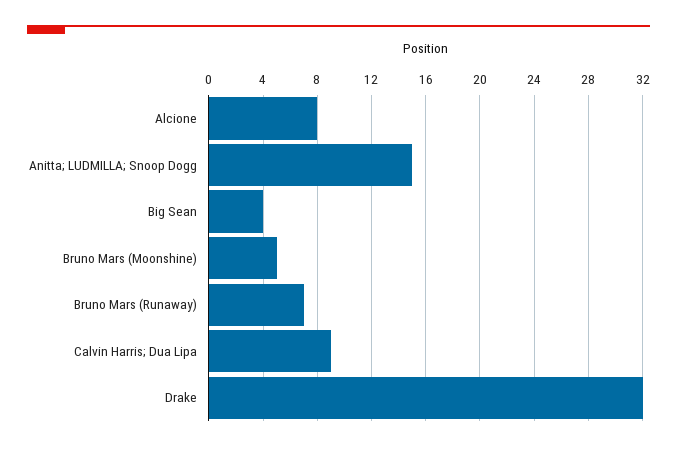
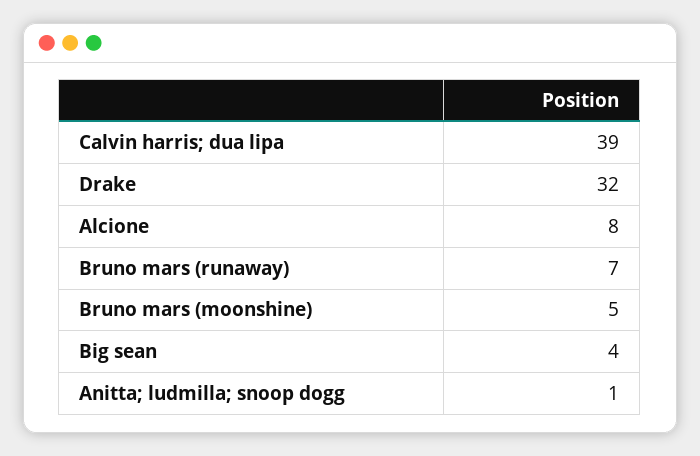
Anitta; LUDMILLA; Snoop Dogg: 15 -> 1
Calvin Harris; Dua Lipa: 9 -> 39

